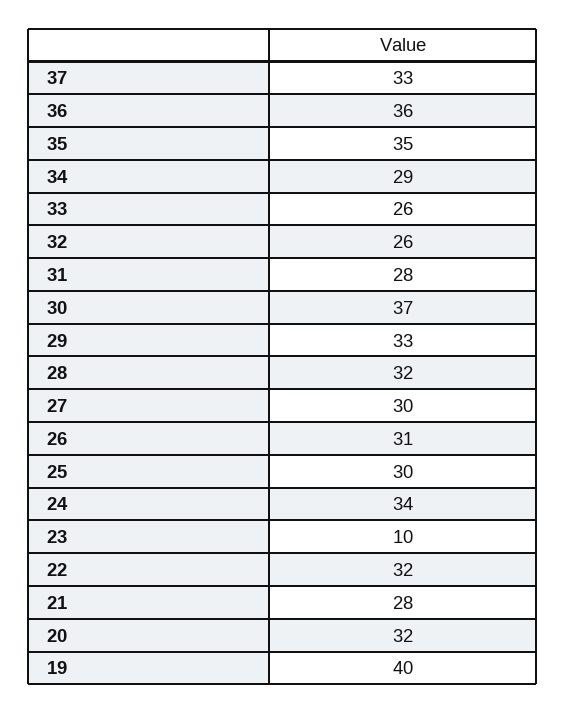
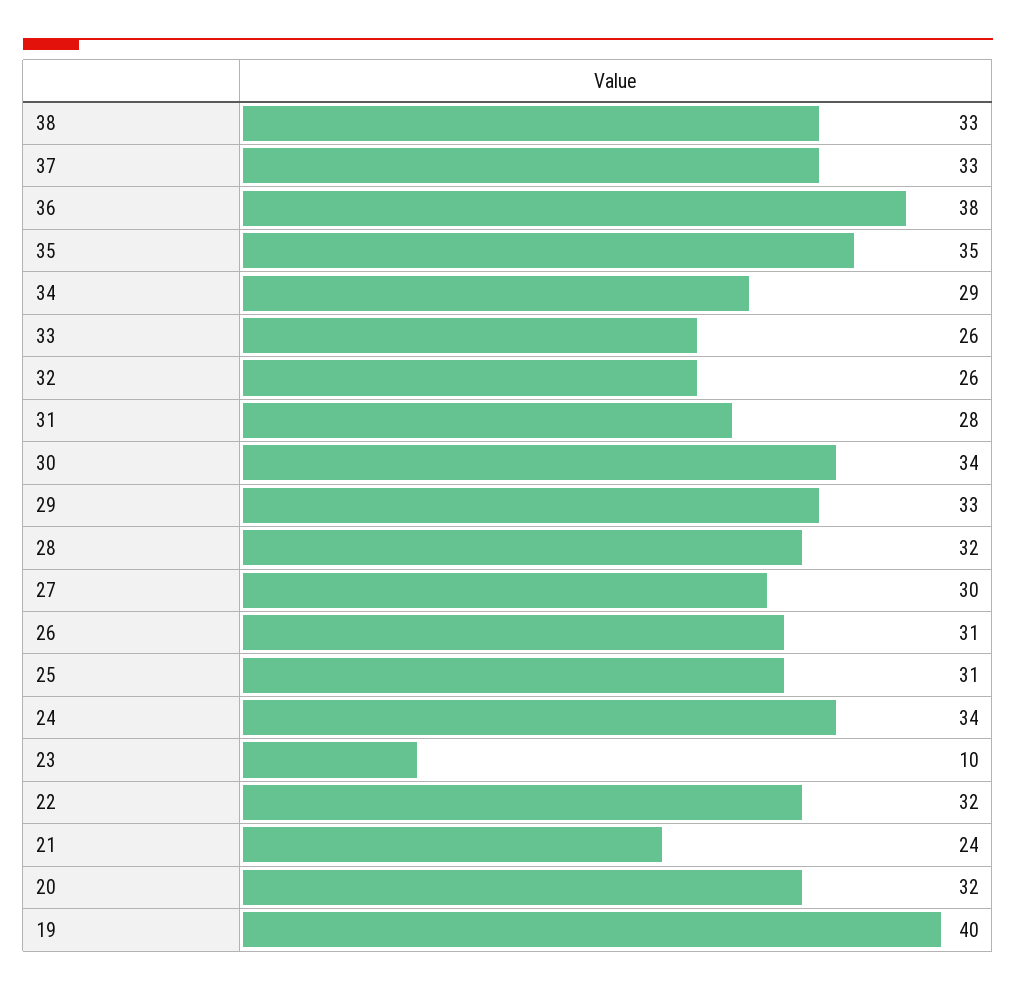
36: 36 -> 38
30: 37 -> 34
25: 30 -> 31
21: 28 -> 24
38: none -> 33

